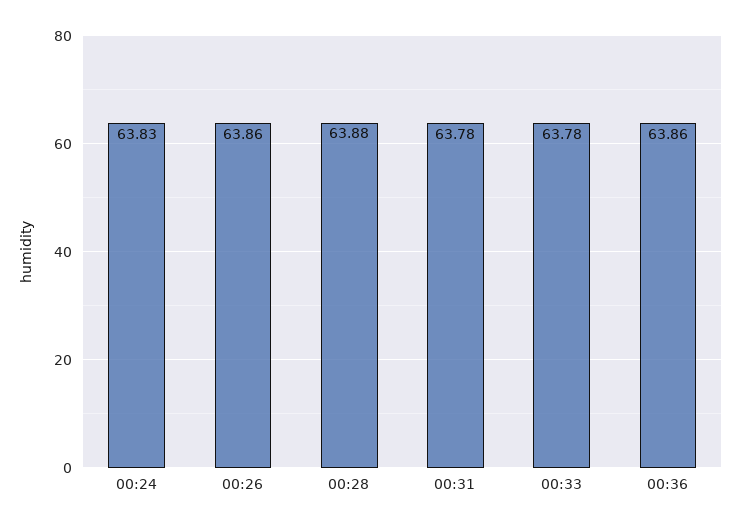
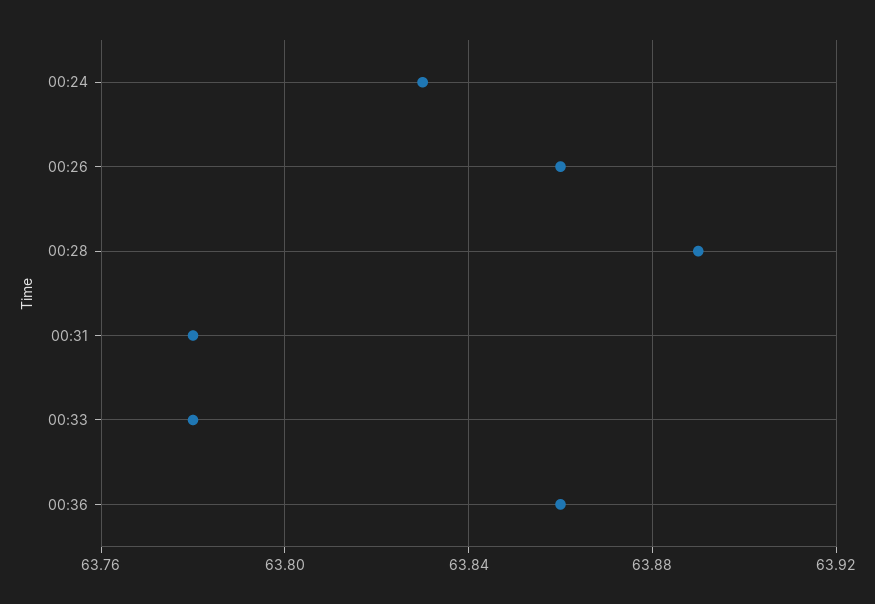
00:28: 63.88 -> 63.89

